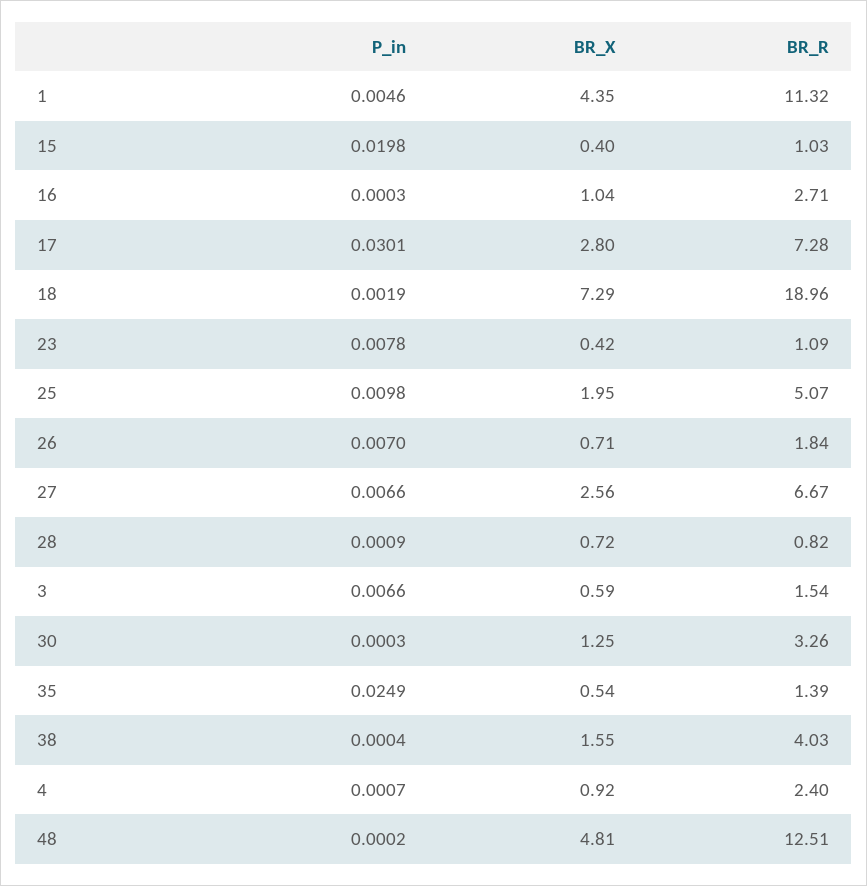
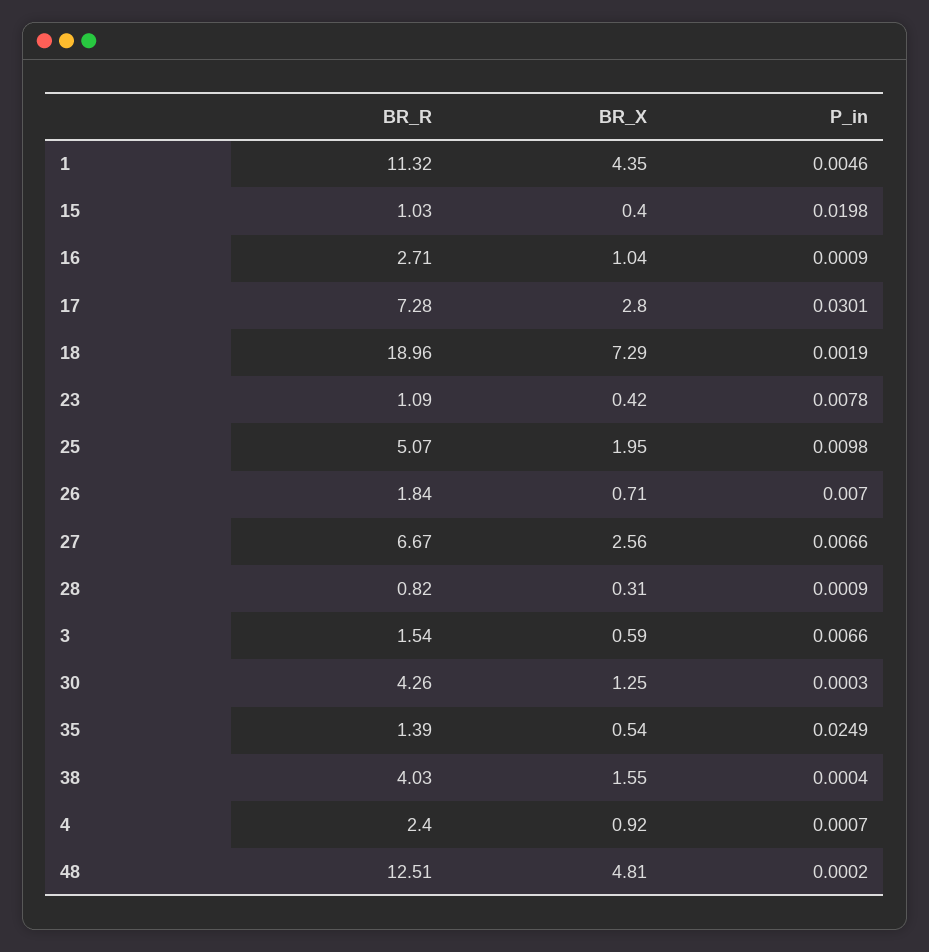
P_in, 16: 0.0003 -> 0.0009
BR_X, 28: 0.72 -> 0.31
BR_R, 30: 3.26 -> 4.26

